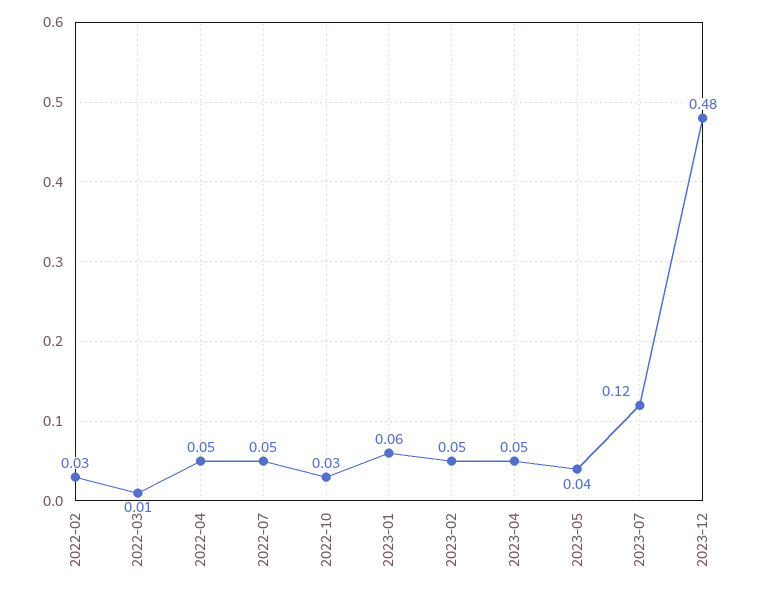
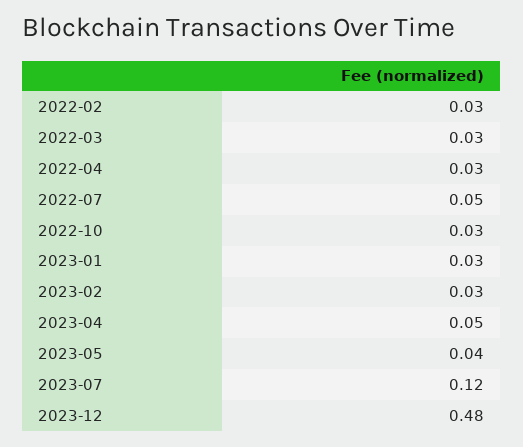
2022-03: 0.01 -> 0.03
2022-04: 0.05 -> 0.03
2023-01: 0.06 -> 0.03
2023-02: 0.05 -> 0.03

